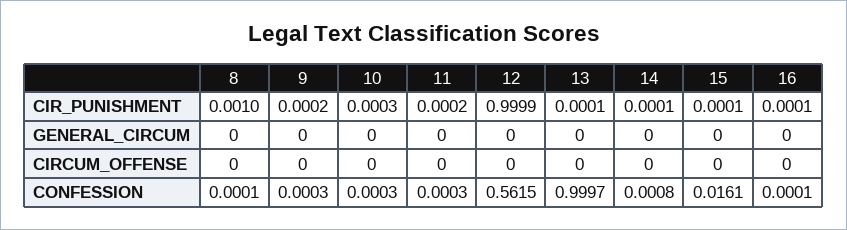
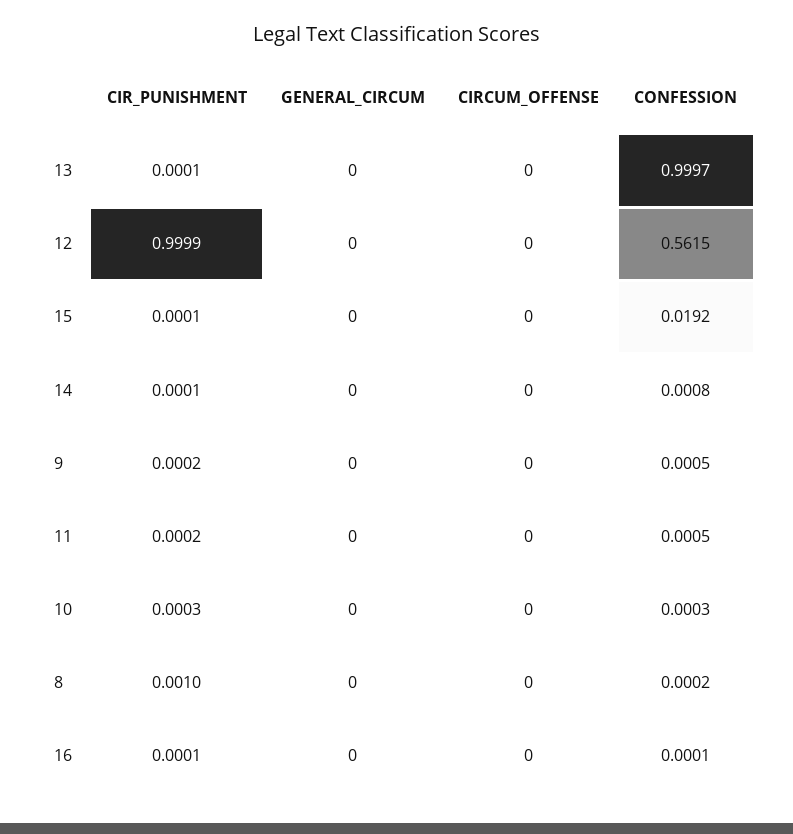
8, CONFESSION: 0.0001 -> 0.0002
9, CONFESSION: 0.0003 -> 0.0005
11, CONFESSION: 0.0003 -> 0.0005
15, CONFESSION: 0.0161 -> 0.0192

